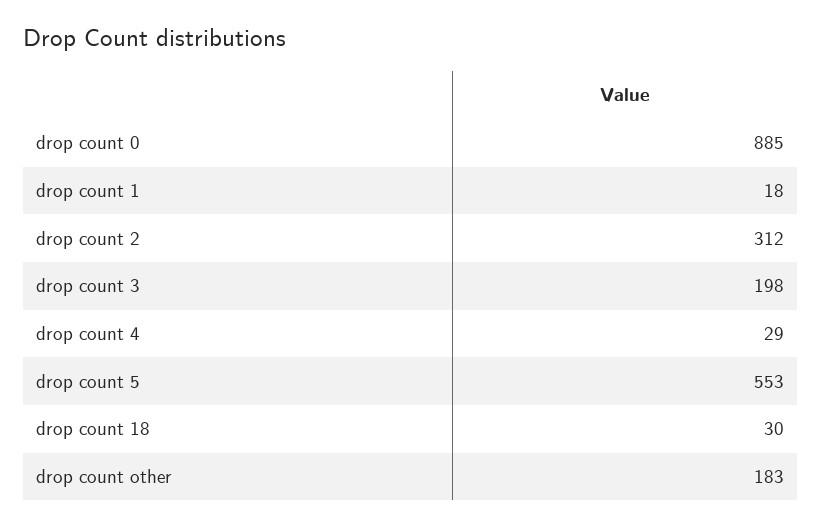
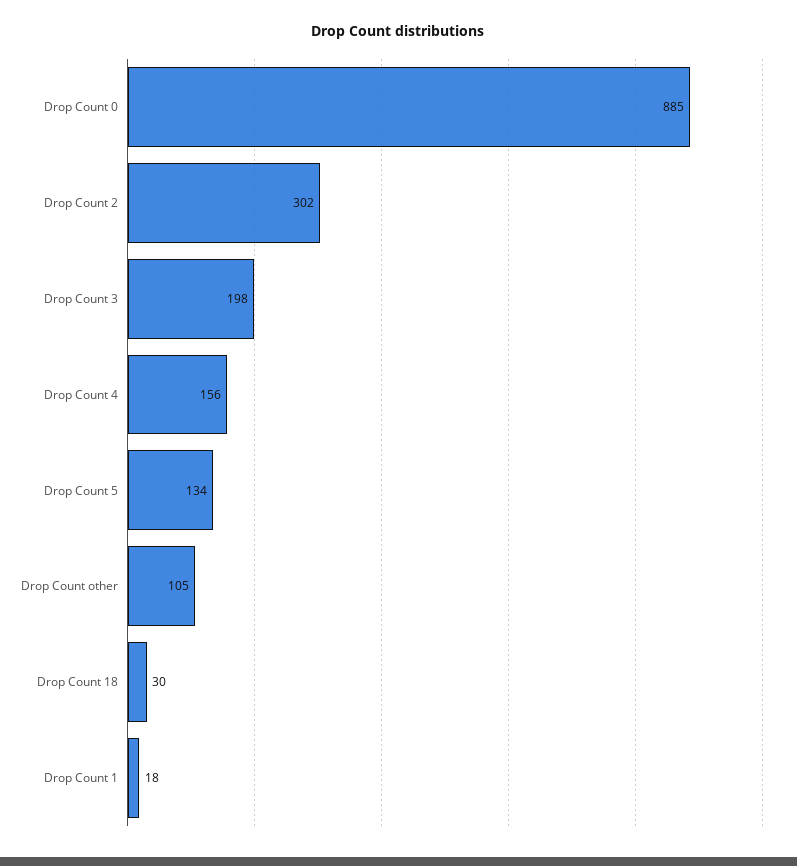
drop count 2: 312 -> 302
drop count 4: 29 -> 156
drop count 5: 553 -> 134
drop count other: 183 -> 105

